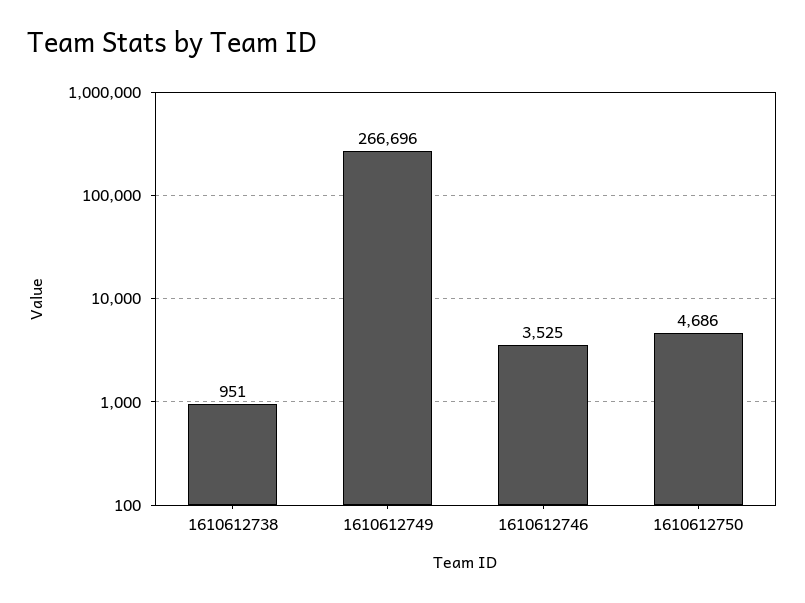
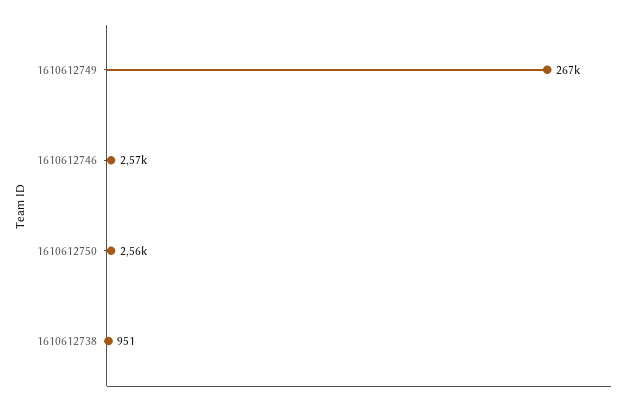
1610612746: 3525 -> 2570
1610612750: 4686 -> 2560

